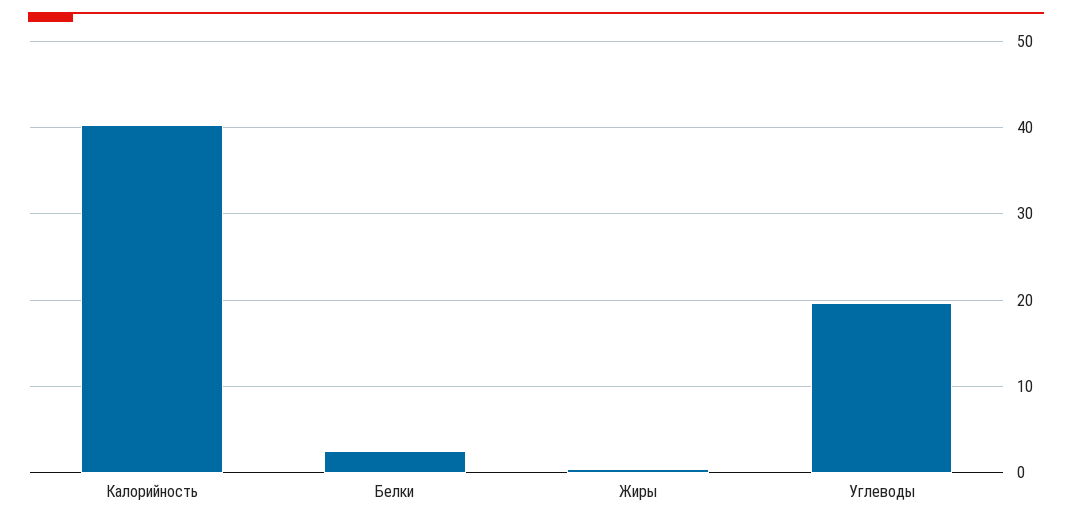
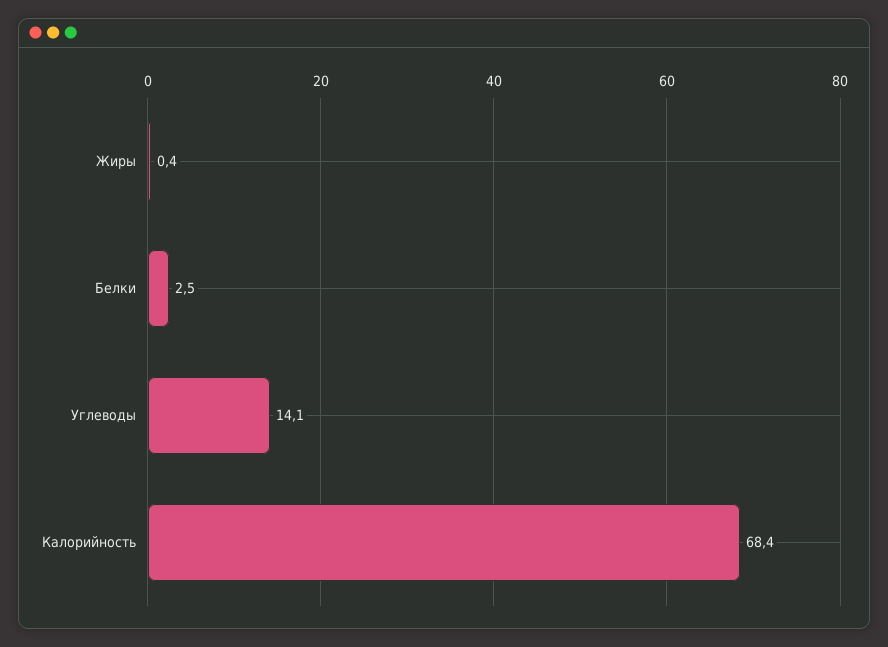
Калорийность: 40 -> 68.4
Углеводы: 20 -> 14.1

